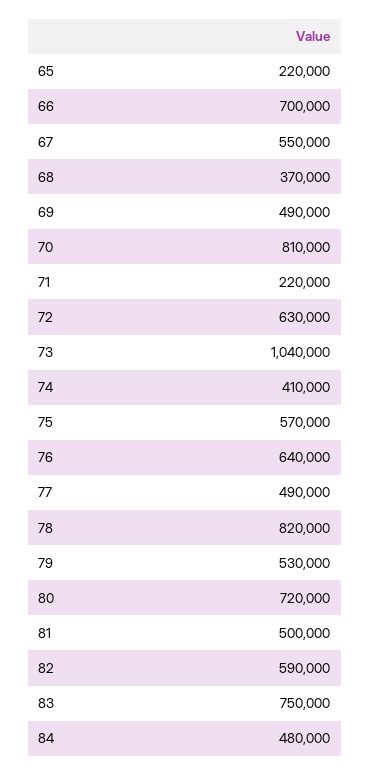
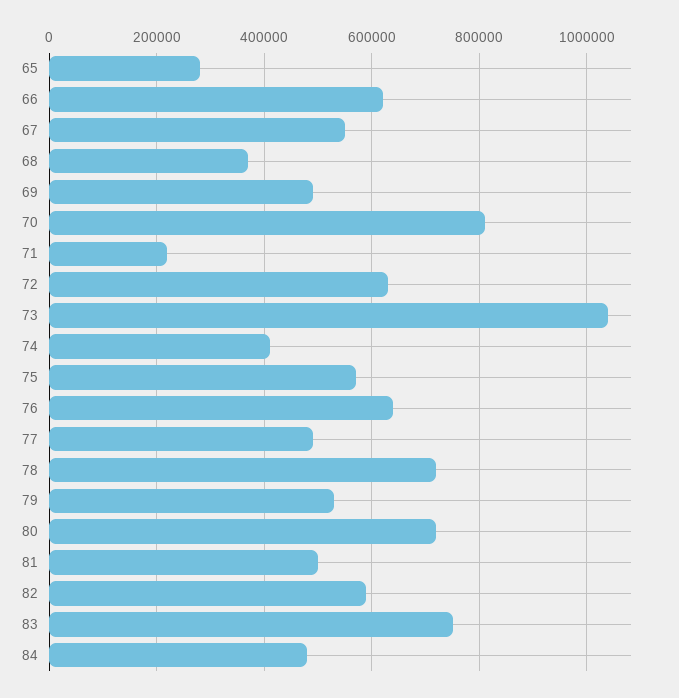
65: 220000 -> 280000
66: 700000 -> 620000
78: 820000 -> 720000

